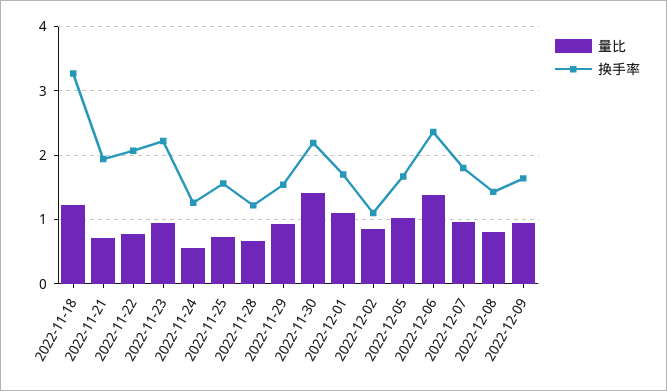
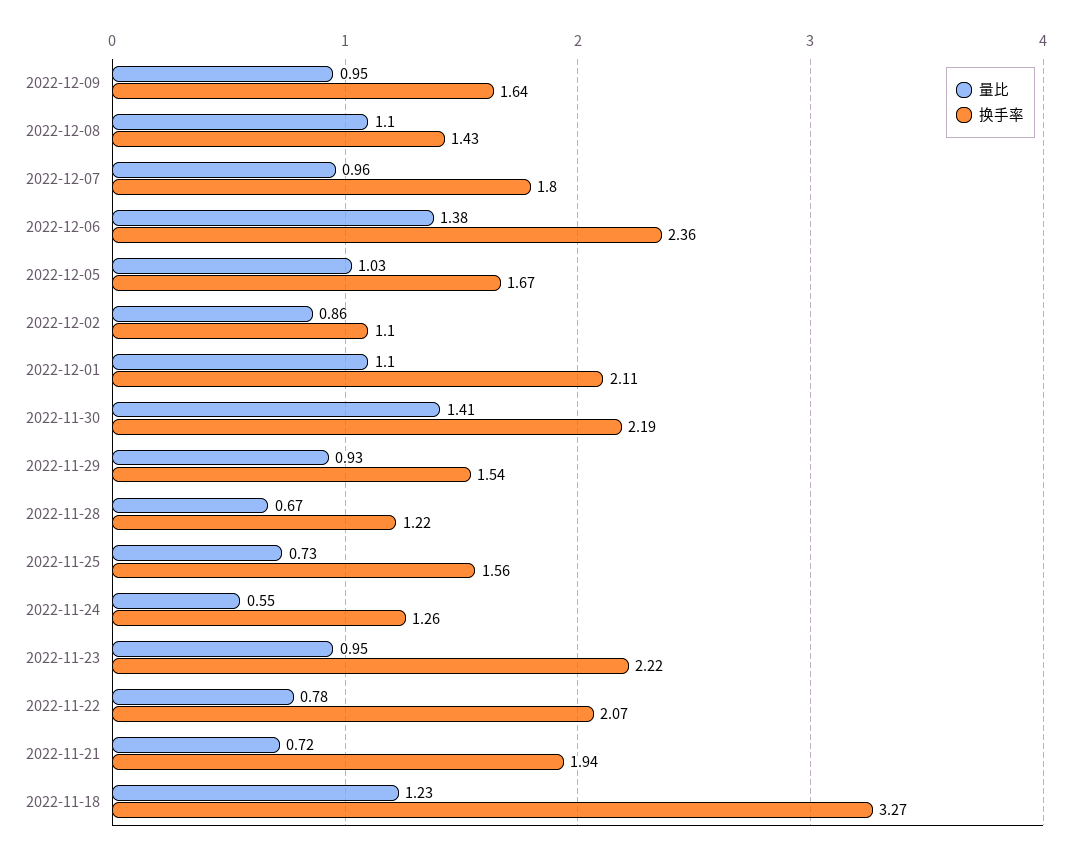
换手率, 2022-12-01: 1.7 -> 2.11
量比, 2022-12-08: 0.8 -> 1.1

